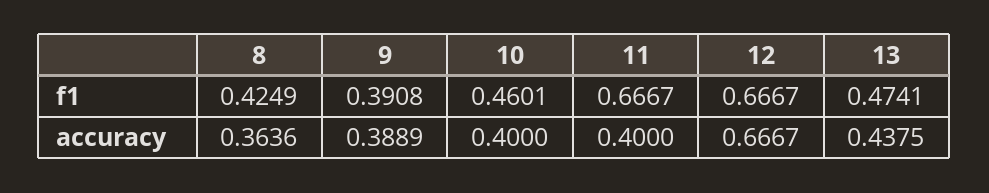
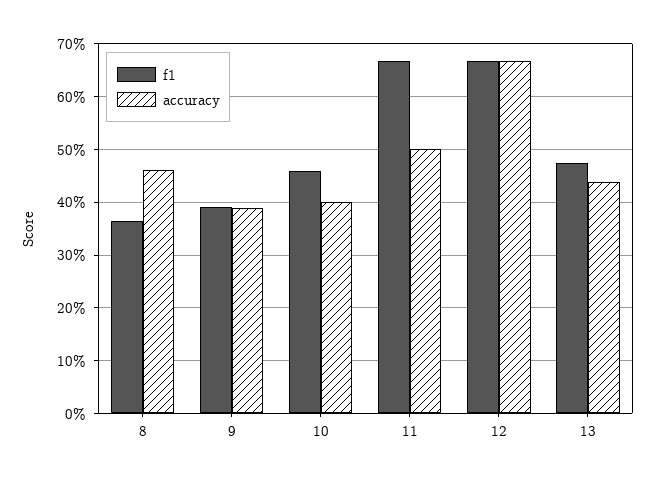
f1, 8: 0.4249 -> 0.36
accuracy, 8: 0.3636 -> 0.46
accuracy, 11: 0.4 -> 0.5

